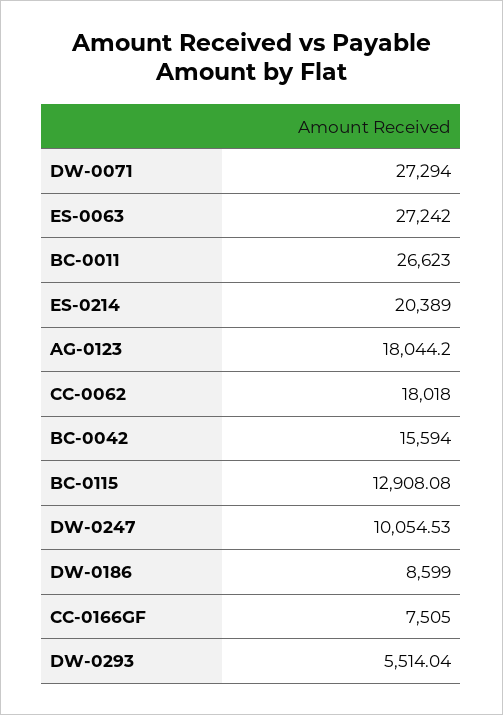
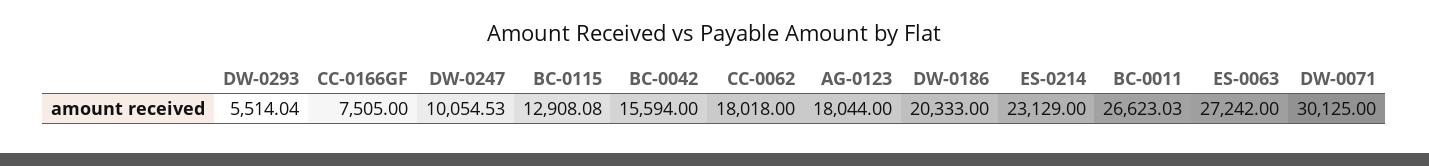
DW-0071: 27294 -> 30125
BC-0011: 26623 -> 26623.03
ES-0214: 20389 -> 23129
AG-0123: 18044.2 -> 18044
DW-0186: 8599 -> 20333

